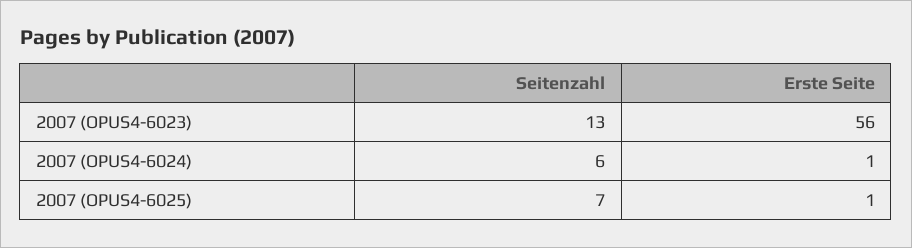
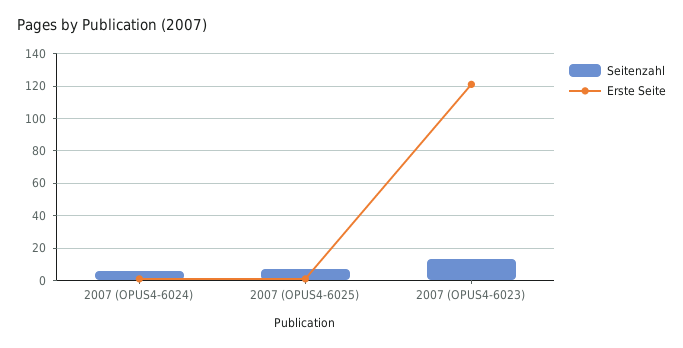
Erste Seite, 2007 (OPUS4-6023): 56 -> 120

